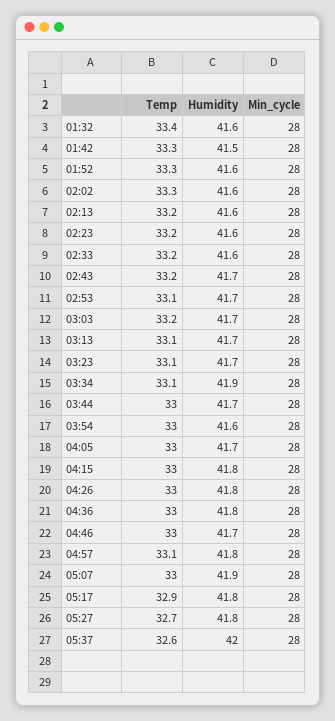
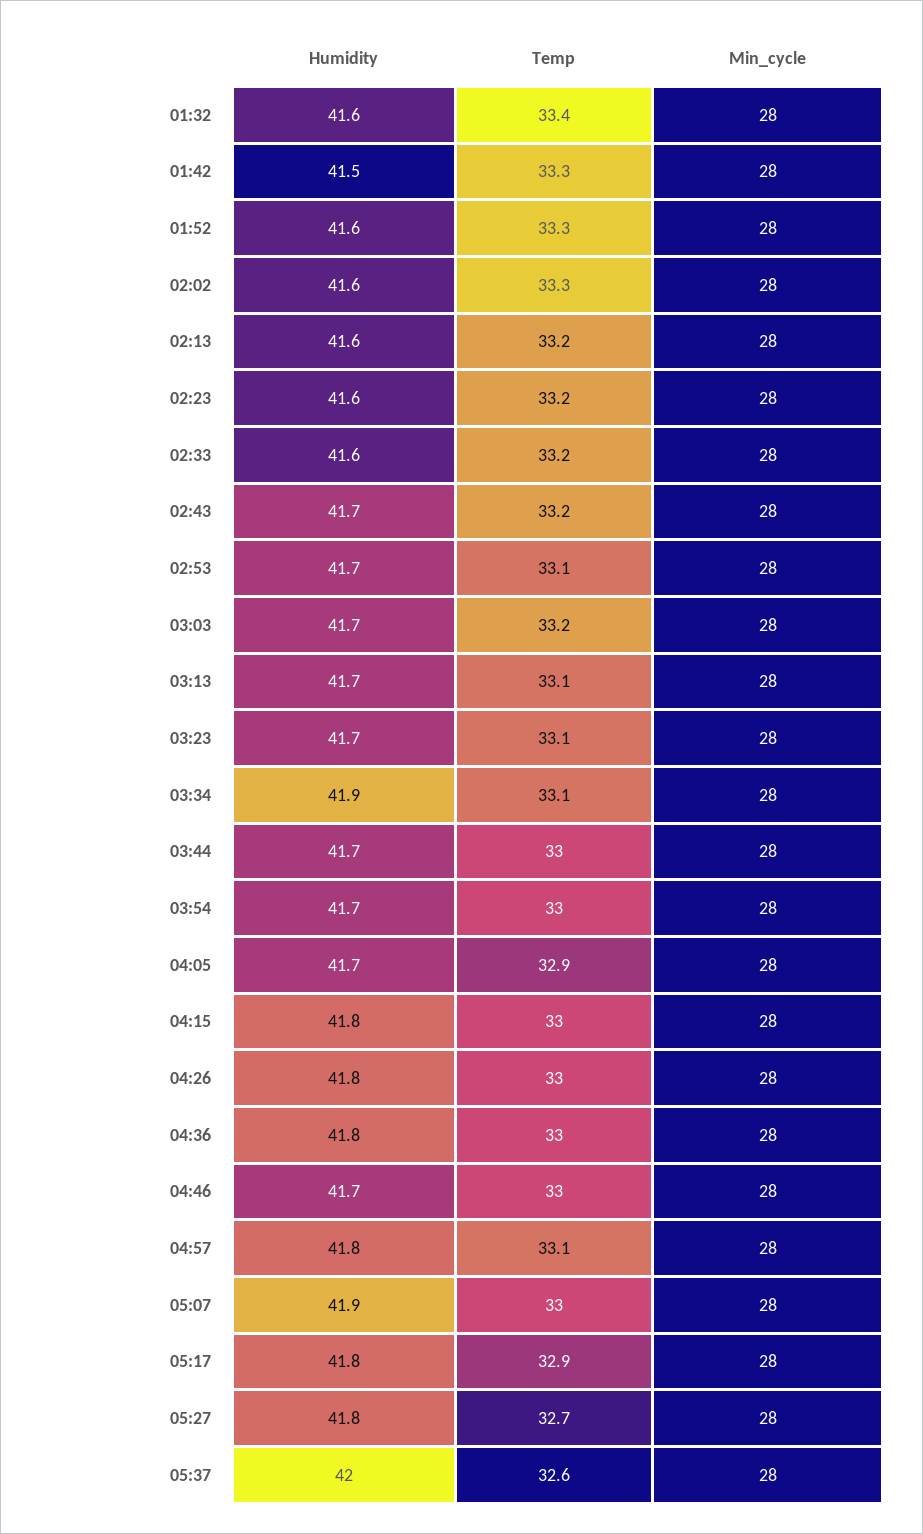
Humidity, 03:54: 41.6 -> 41.7
Temp, 04:05: 33 -> 32.9

